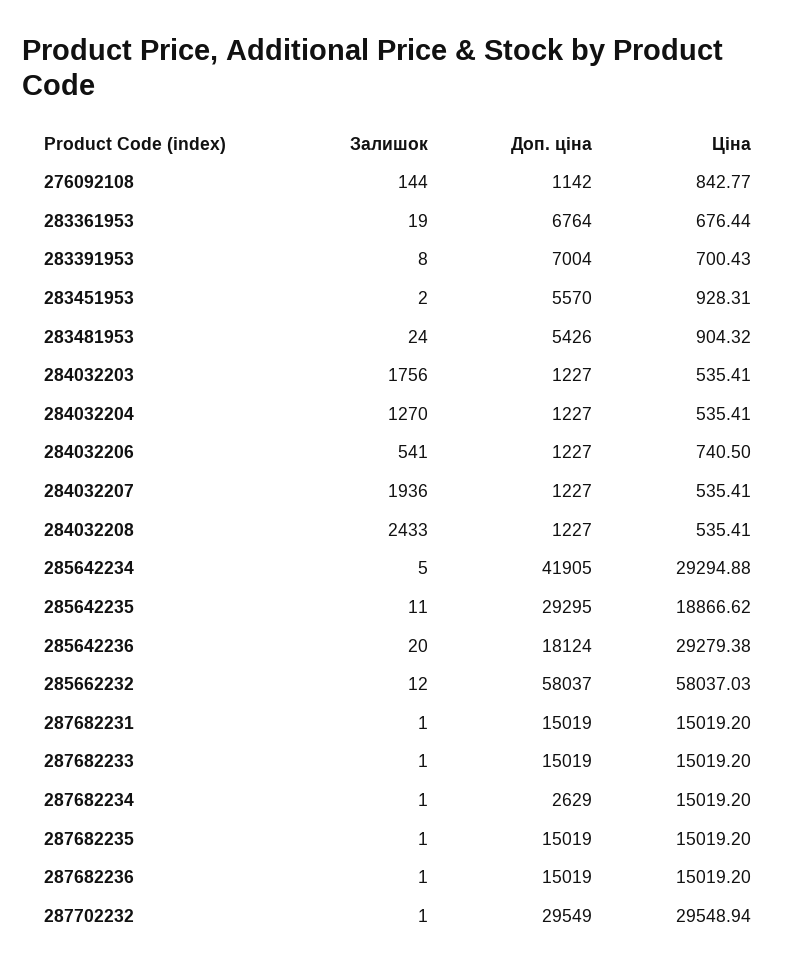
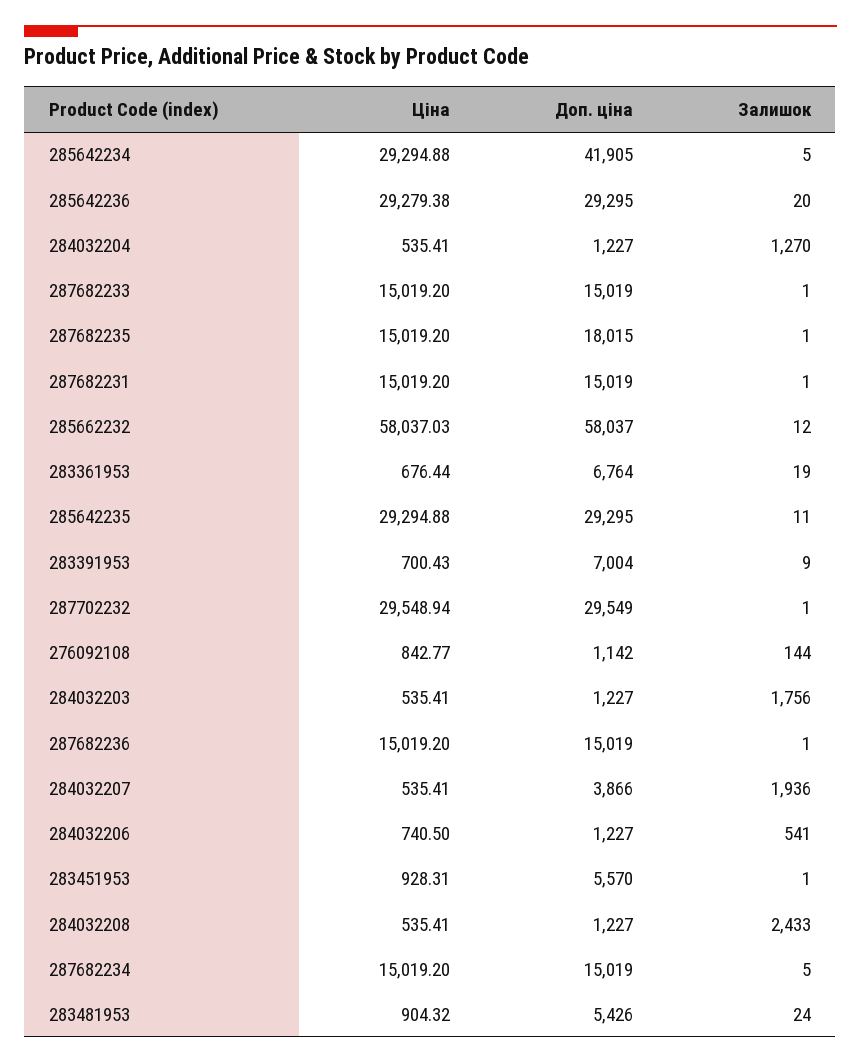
Залишок, 283391953: 8 -> 9
Залишок, 283451953: 2 -> 1
Доп. ціна, 284032207: 1227 -> 3866
Ціна, 285642235: 18866.62 -> 29294.88
Доп. ціна, 285642236: 18124 -> 29295
Залишок, 287682234: 1 -> 5
Доп. ціна, 287682234: 2629 -> 15019
Доп. ціна, 287682235: 15019 -> 18015

